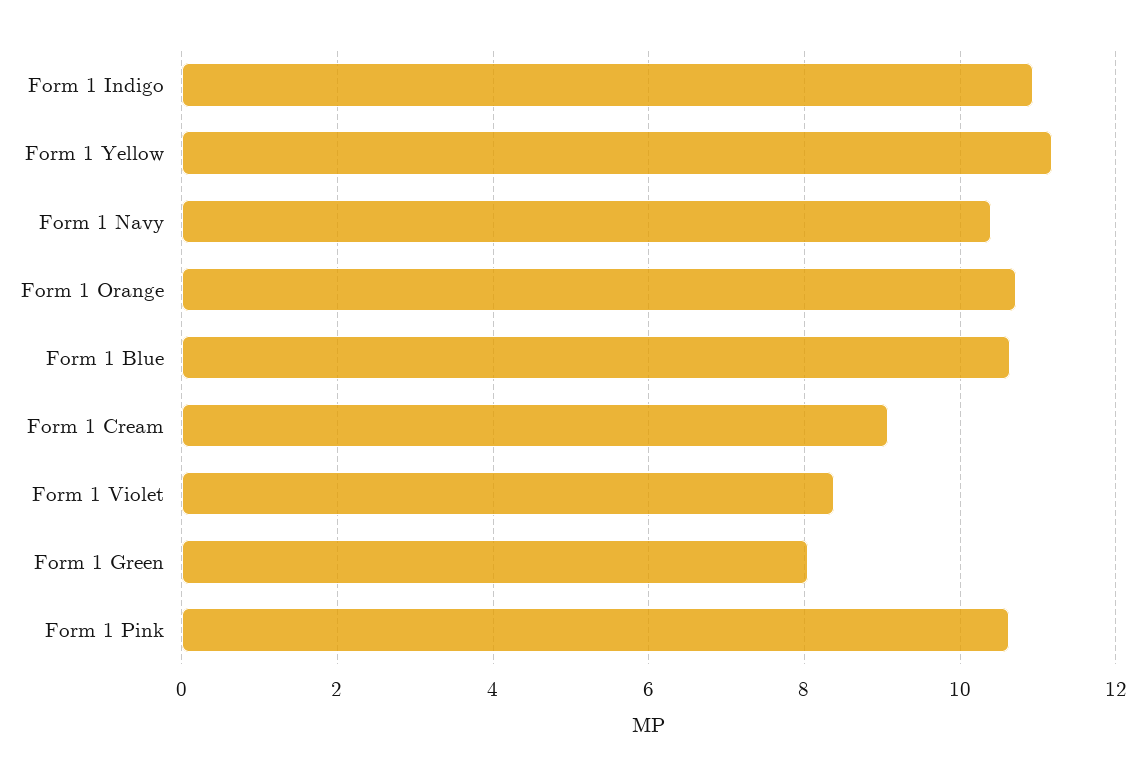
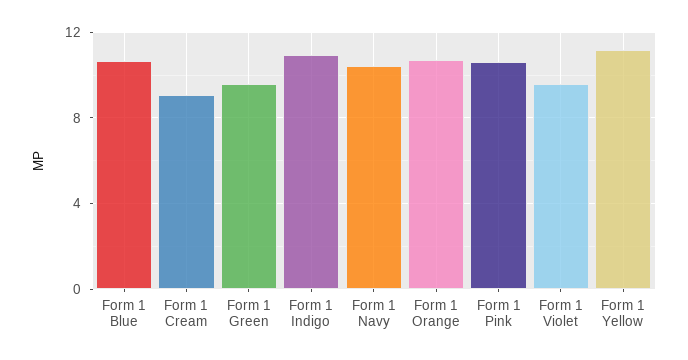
Form 1 Violet: 8.4 -> 9.5
Form 1 Green: 8 -> 9.5

